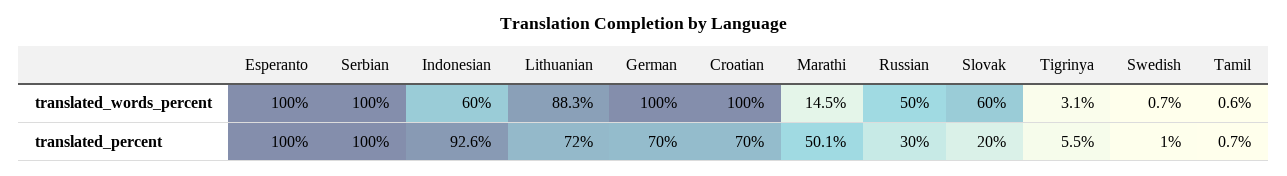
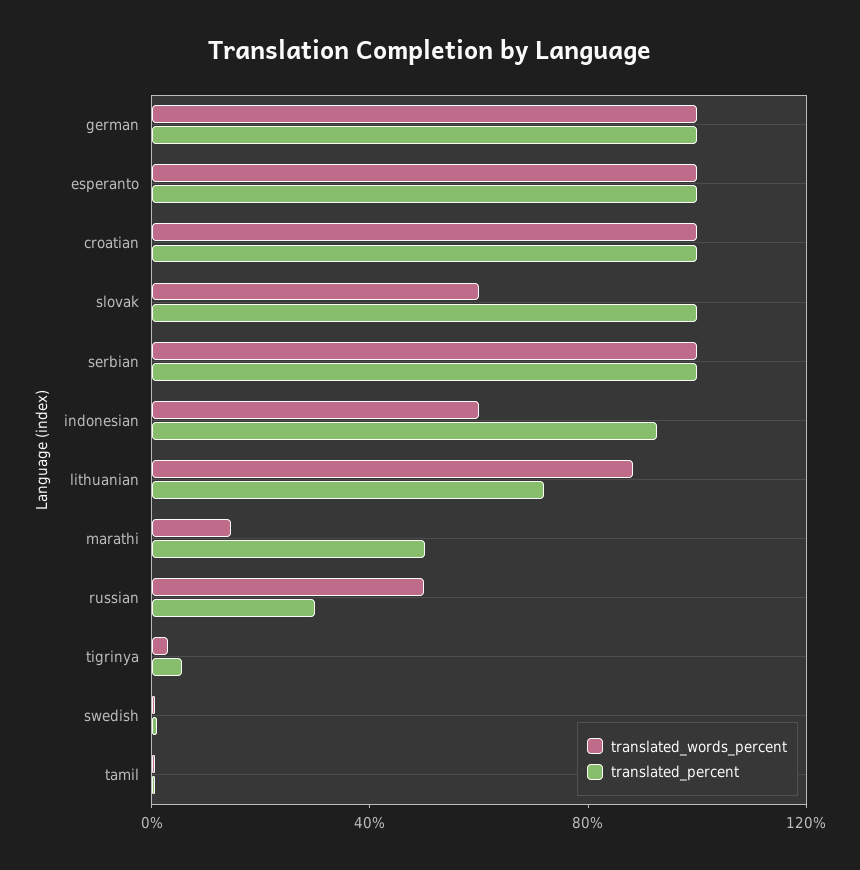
translated_percent, German: 70 -> 100
translated_percent, Croatian: 70 -> 100
translated_percent, Slovak: 20 -> 100

